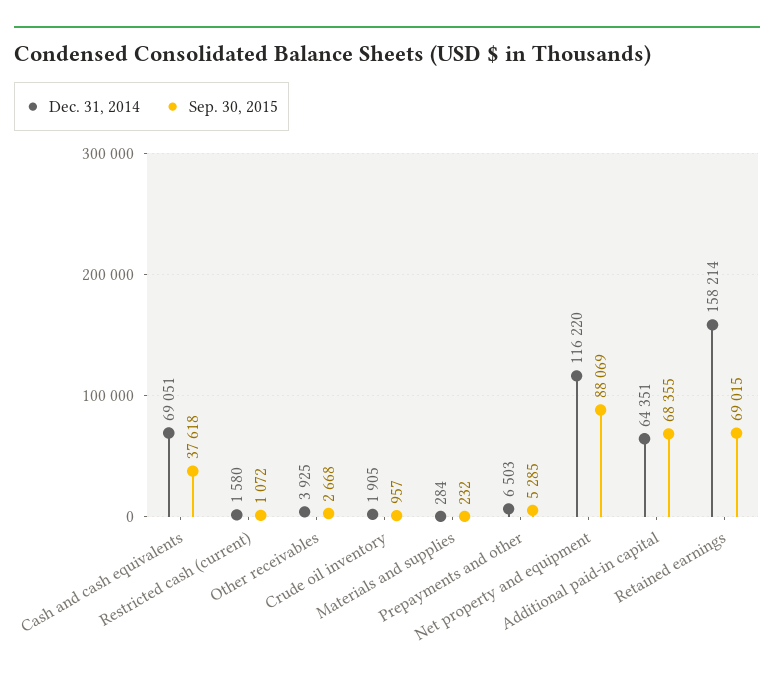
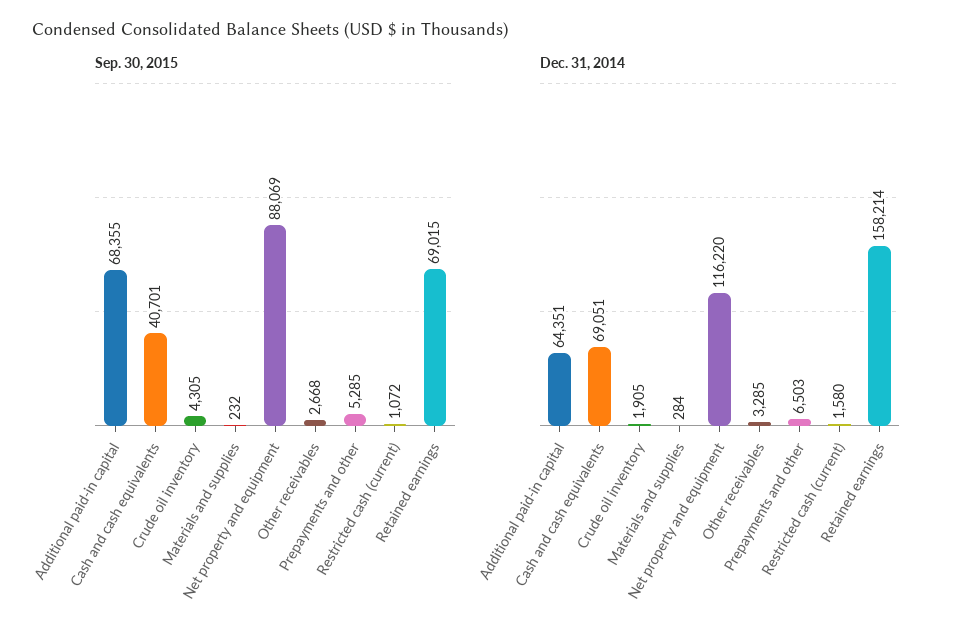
Sep. 30, 2015, Cash and cash equivalents: 37618 -> 40701
Dec. 31, 2014, Other receivables: 3925 -> 3285
Sep. 30, 2015, Crude oil inventory: 957 -> 4305

